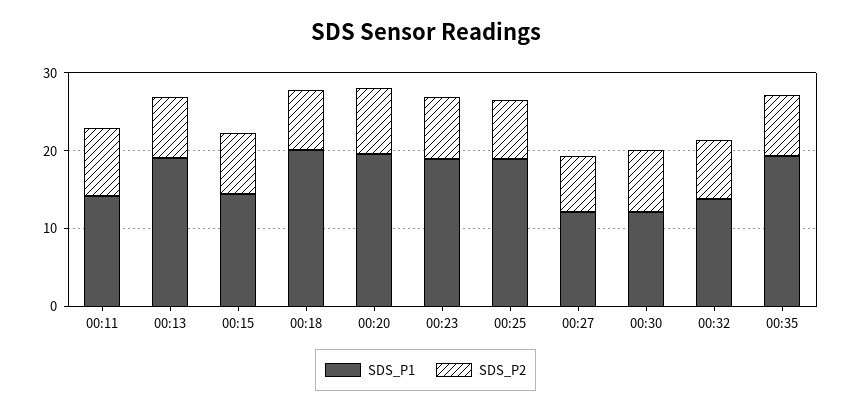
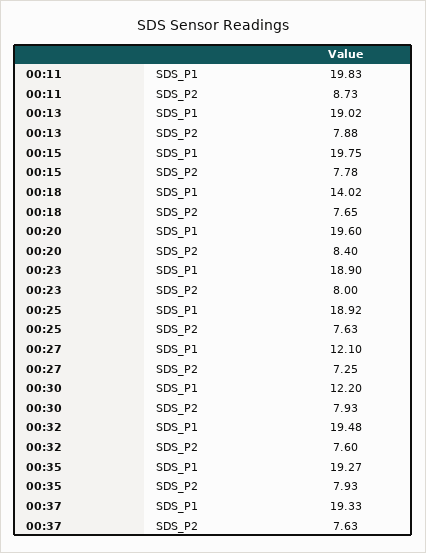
SDS_P1, 00:11: 14 -> 19.83
SDS_P1, 00:15: 14 -> 19.75
SDS_P1, 00:18: 20 -> 14.02
SDS_P1, 00:32: 14 -> 19.48
SDS_P1, 00:37: none -> 19.33
SDS_P2, 00:37: none -> 7.63

